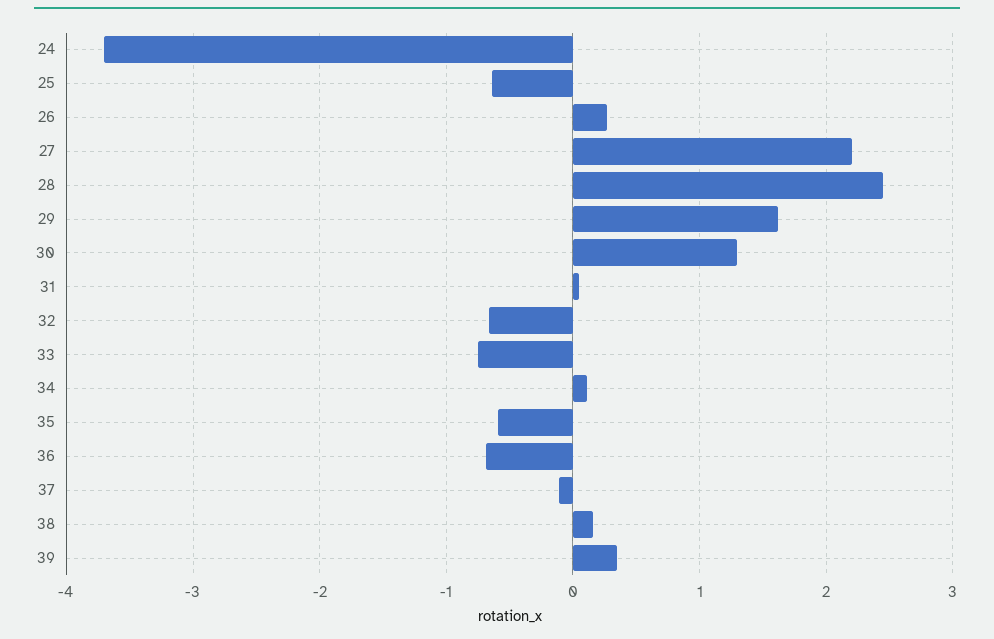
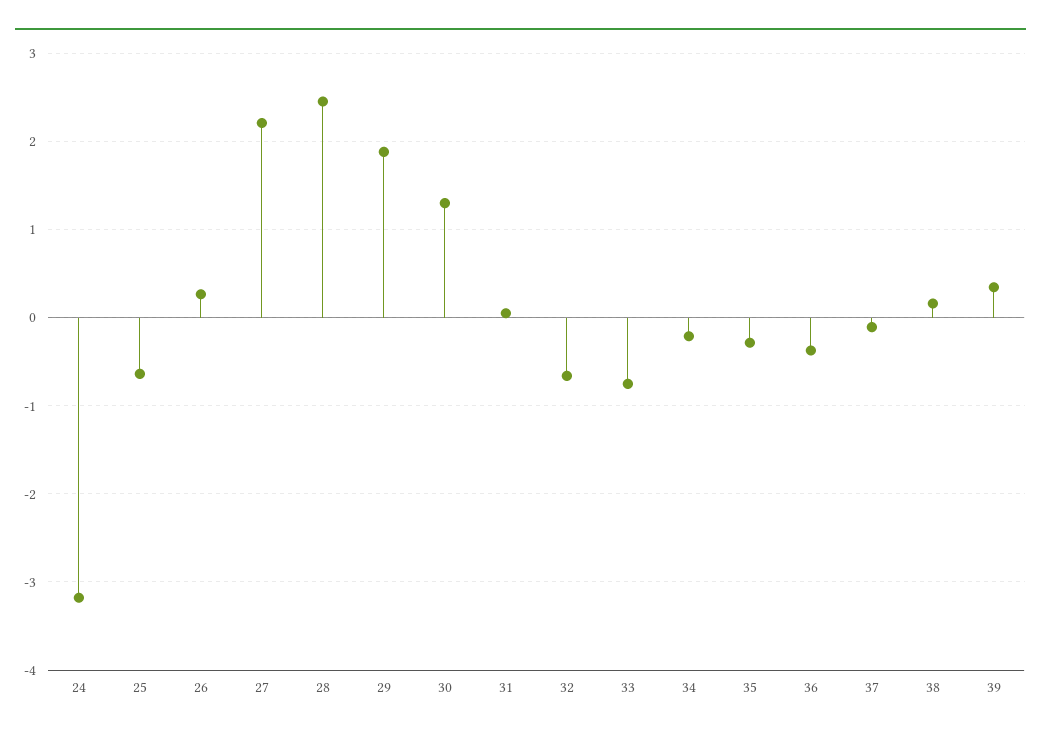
24: -3.7 -> -3.2
29: 1.6 -> 1.9
34: 0.1 -> -0.2
35: -0.6 -> -0.3
36: -0.7 -> -0.4

